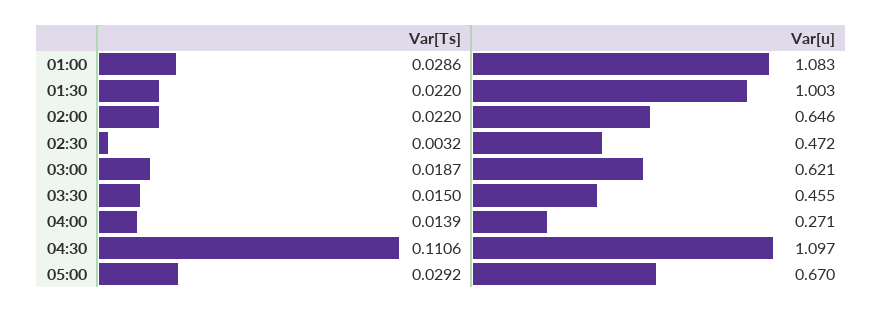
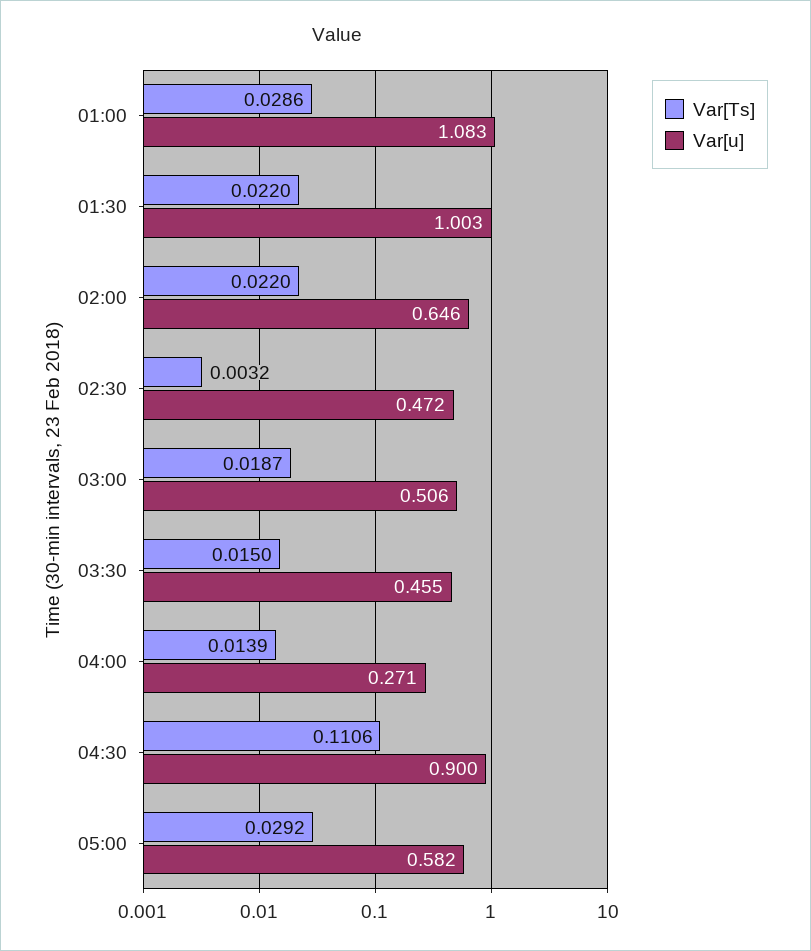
Var[u], 03:00: 0.621 -> 0.506
Var[u], 04:30: 1.097 -> 0.9
Var[u], 05:00: 0.67 -> 0.582

